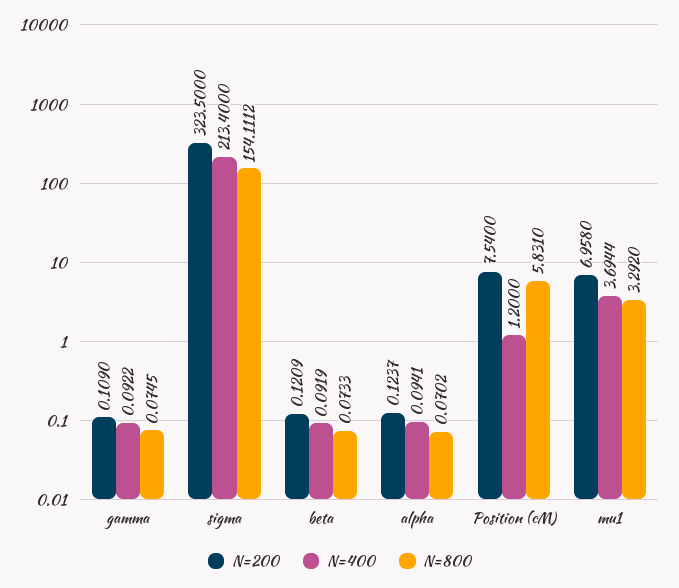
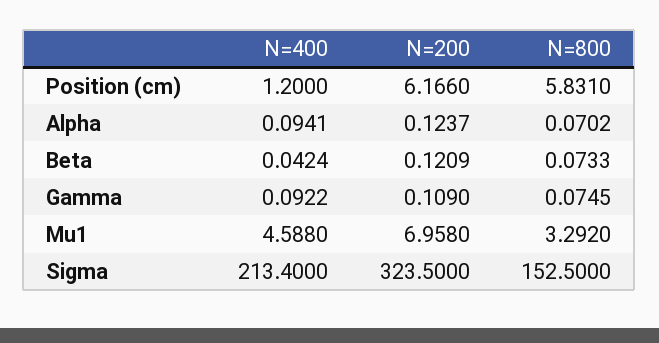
N=800, sigma: 154.1112 -> 152.5
N=400, beta: 0.0919 -> 0.0424
N=200, Position (cM): 7.54 -> 6.166
N=400, mu1: 3.6944 -> 4.588

